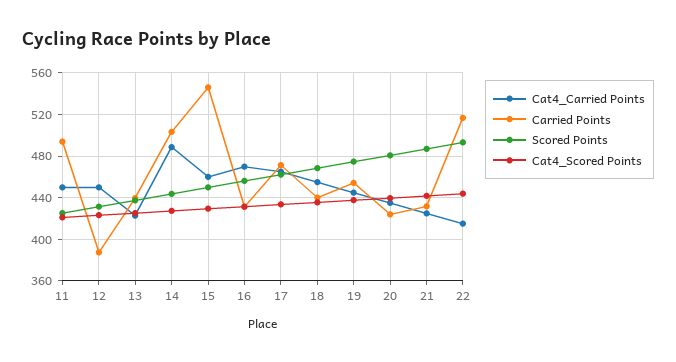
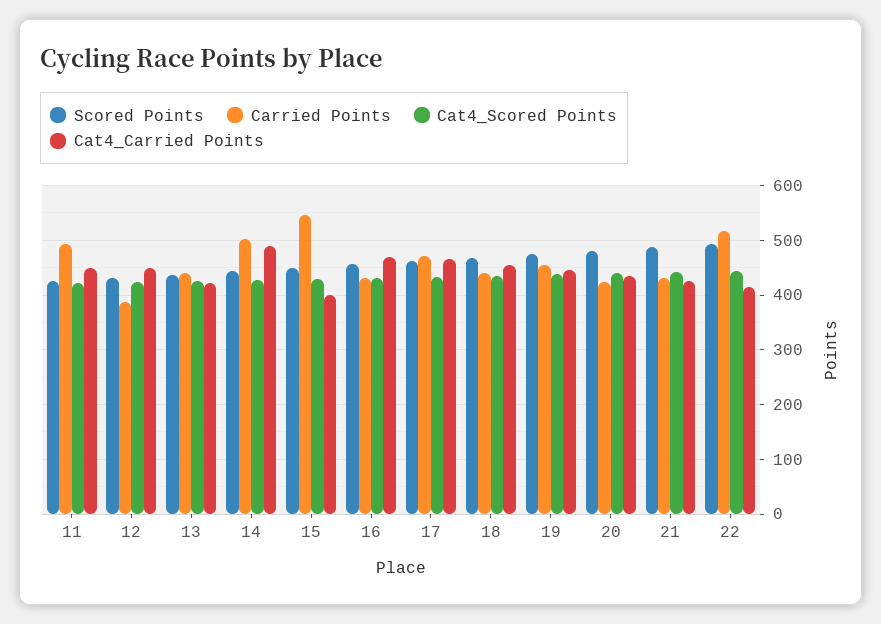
Cat4_Carried Points, 15: 460 -> 400

